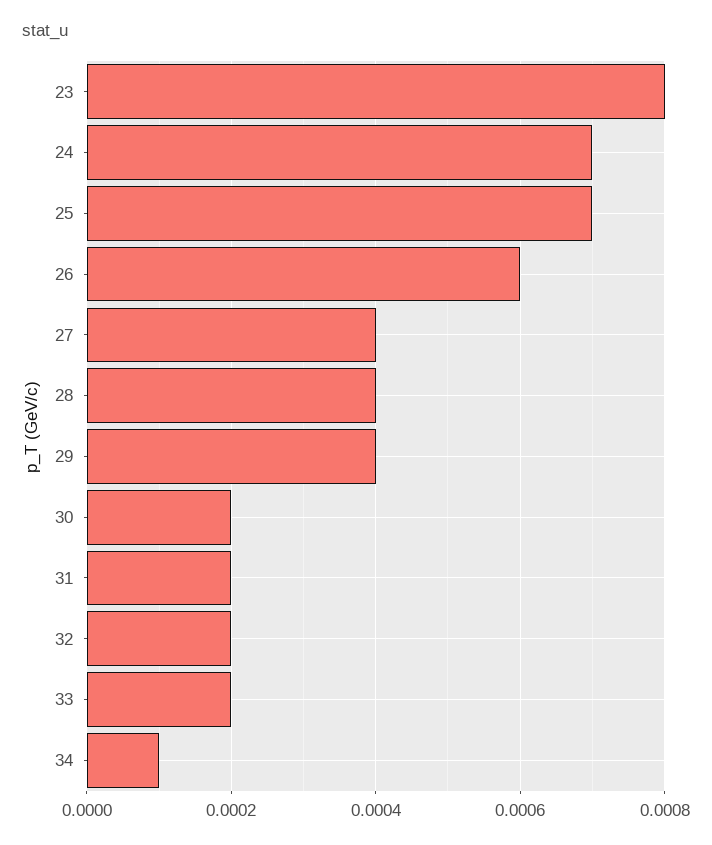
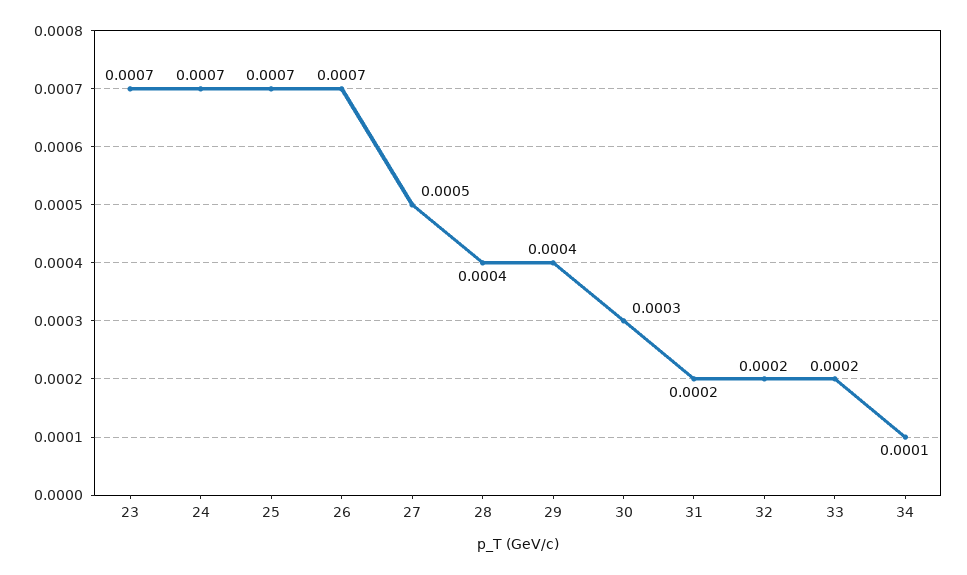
23: 0.0008 -> 0.0007
26: 0.0006 -> 0.0007
27: 0.0004 -> 0.0005
30: 0.0002 -> 0.0003

